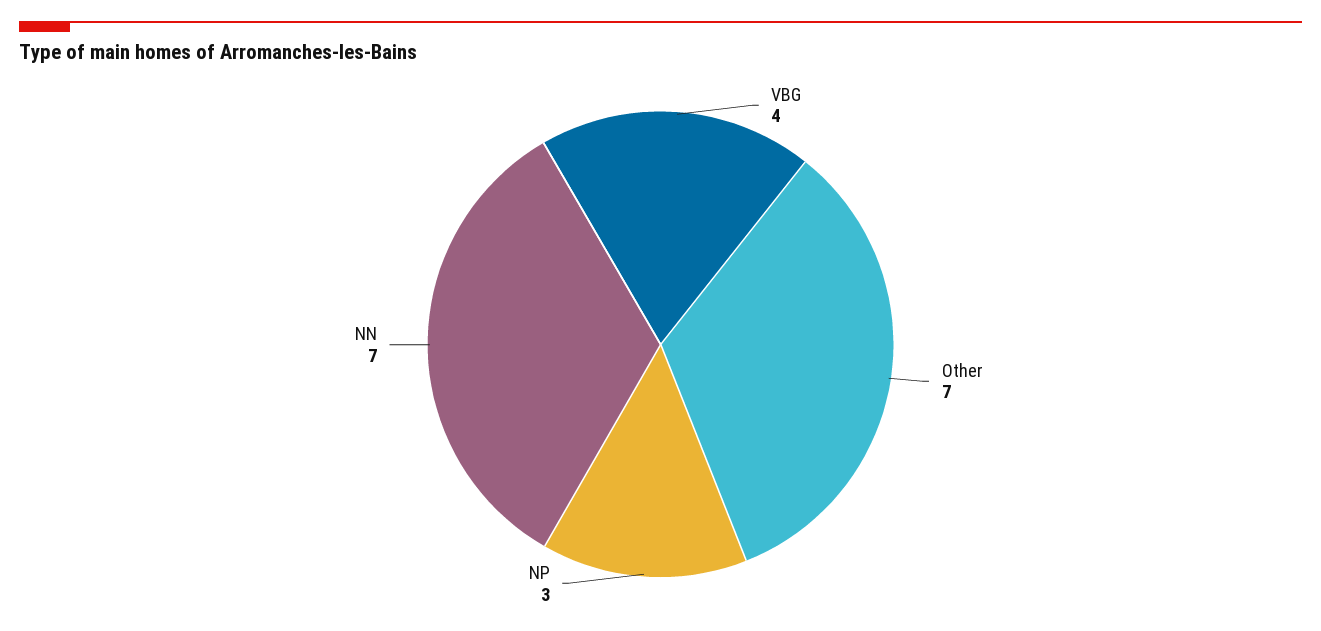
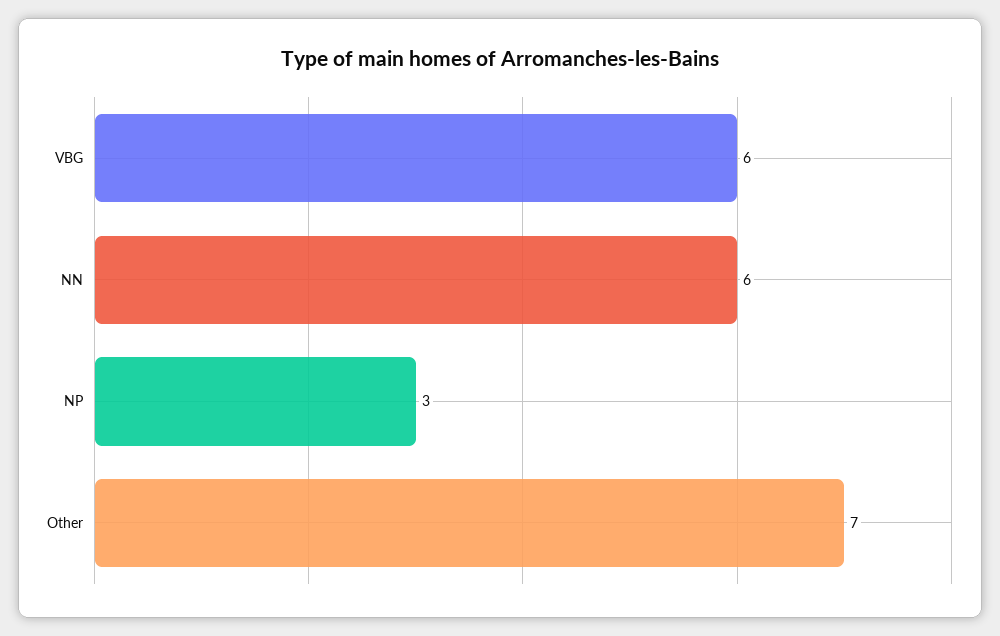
VBG: 4 -> 6
NN: 7 -> 6

